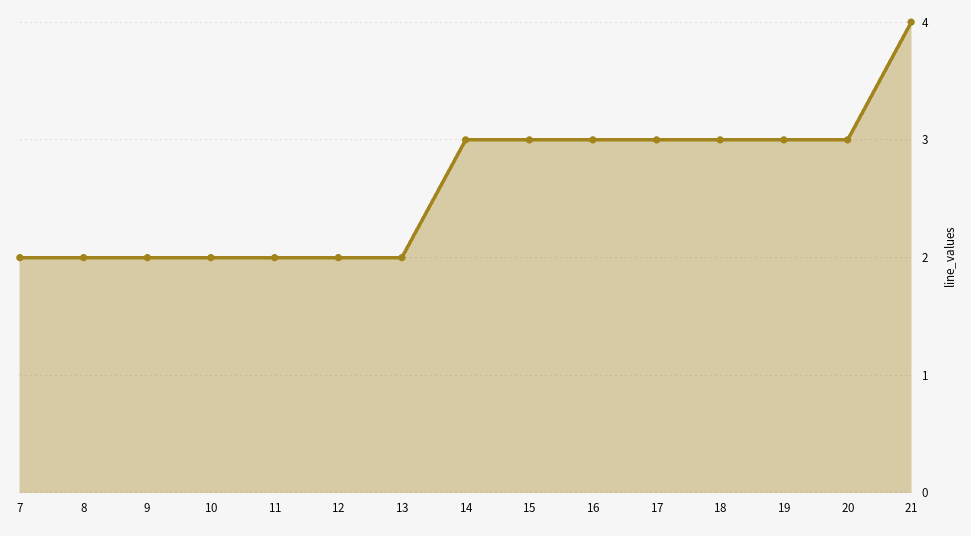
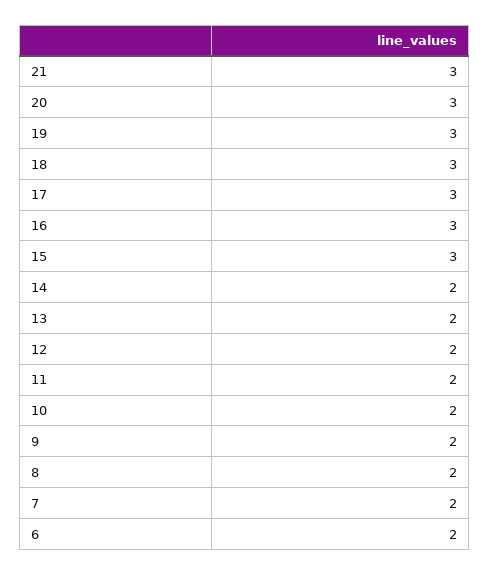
14: 3 -> 2
21: 4 -> 3
6: none -> 2

